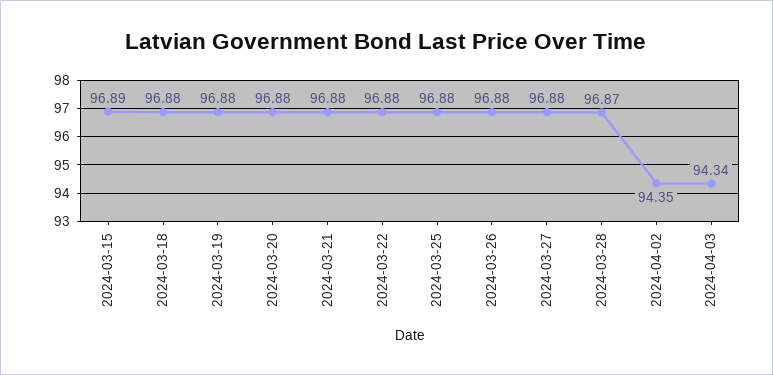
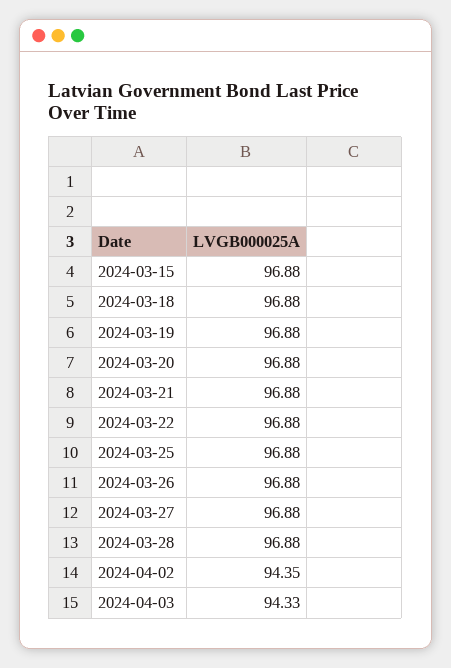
2024-03-15: 96.89 -> 96.88
2024-03-28: 96.87 -> 96.88
2024-04-03: 94.34 -> 94.33

